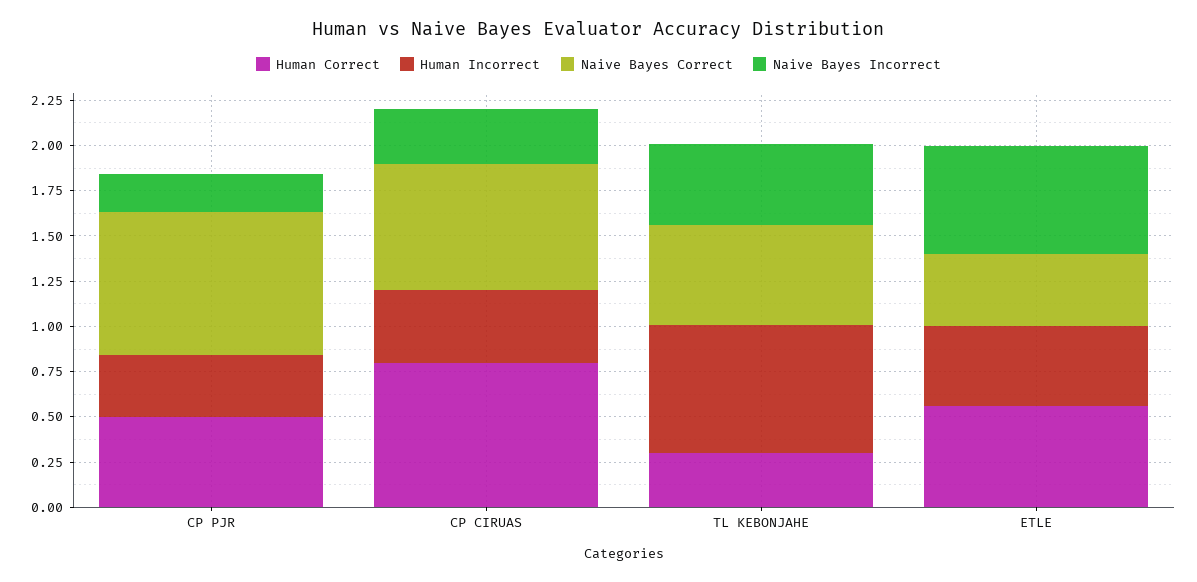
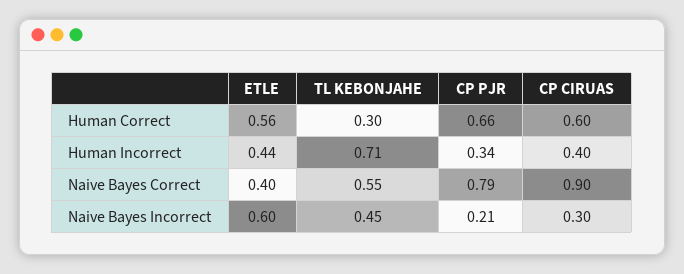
Human Correct, CP PJR: 0.5 -> 0.66
Human Correct, CP CIRUAS: 0.8 -> 0.6
Naive Bayes Correct, CP CIRUAS: 0.7 -> 0.9

